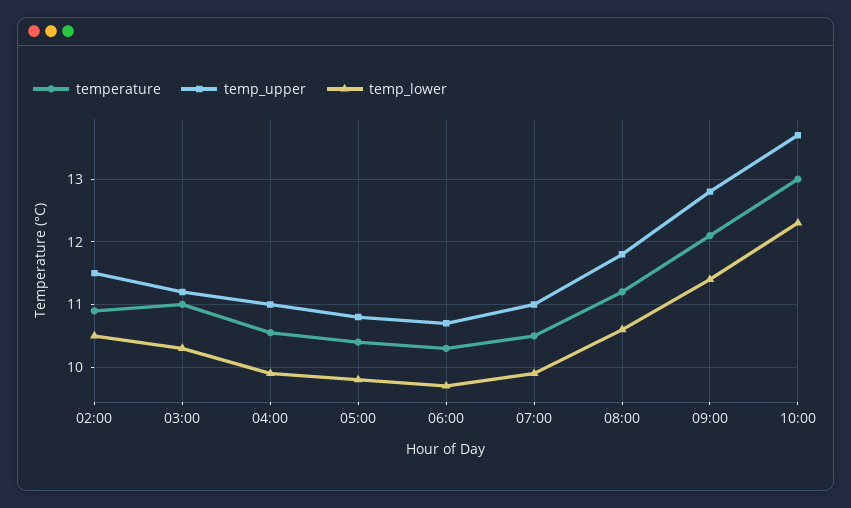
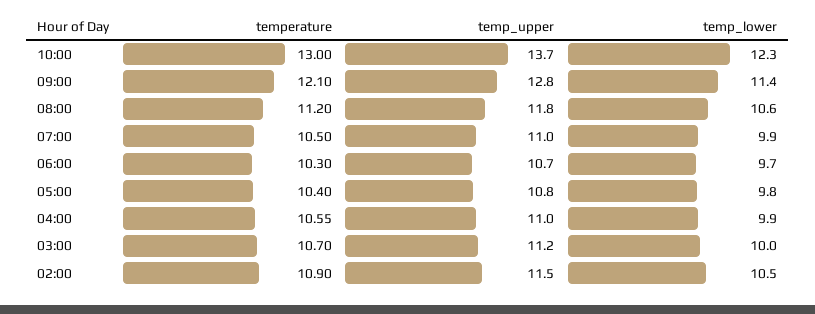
temperature, 03:00: 11 -> 10.7
temp_lower, 03:00: 10.3 -> 10

